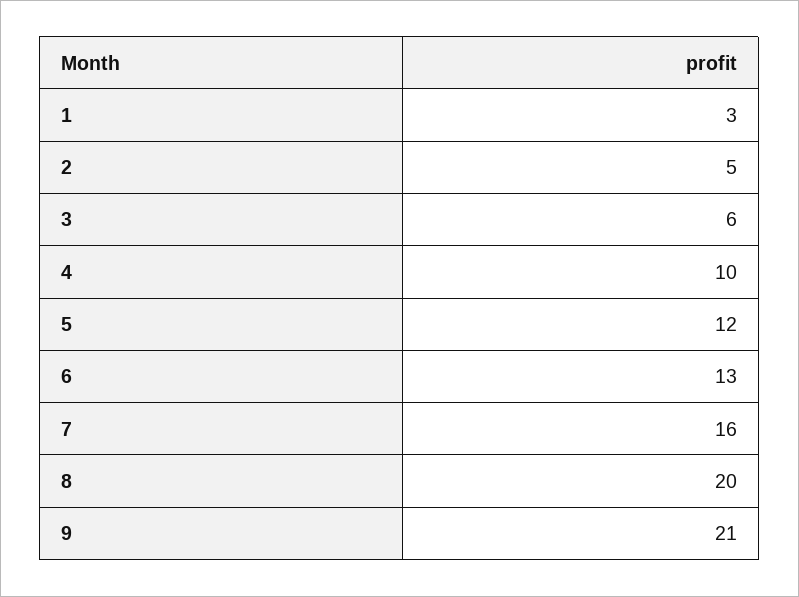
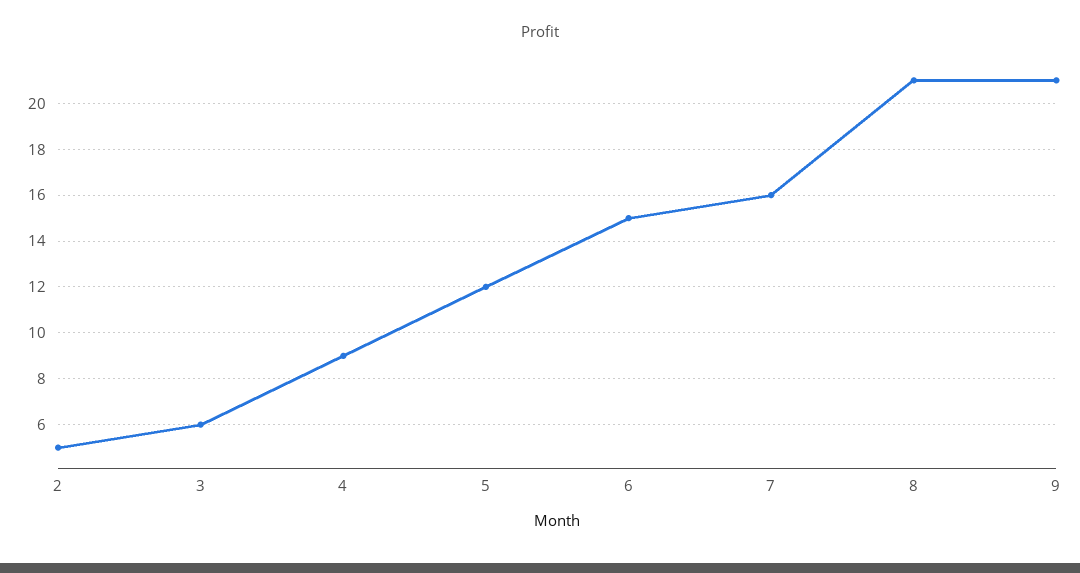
1: 3 -> none
4: 10 -> 9
6: 13 -> 15
8: 20 -> 21

